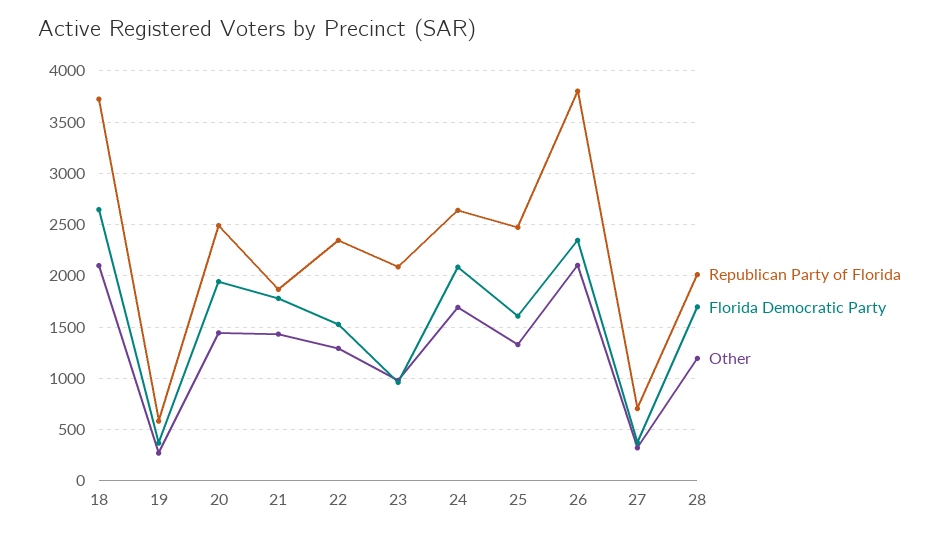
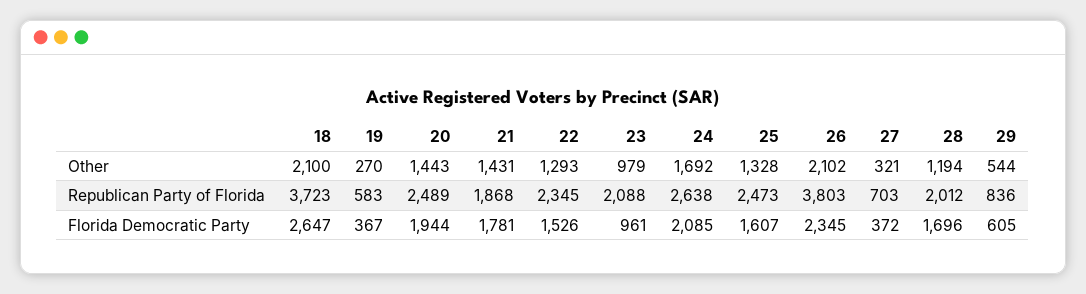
Other, 29: none -> 544
Republican Party of Florida, 29: none -> 836
Florida Democratic Party, 29: none -> 605

